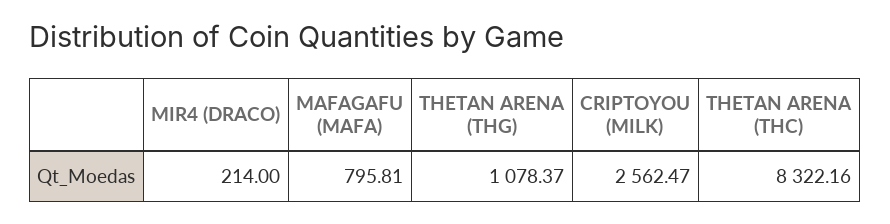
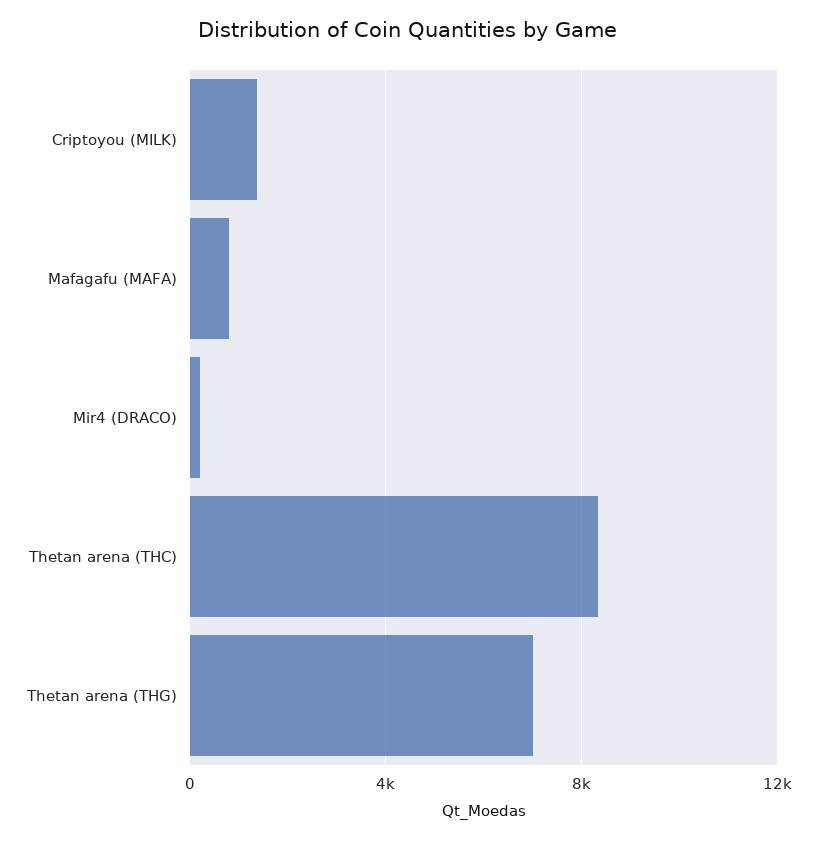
THETAN ARENA (THG): 1078.37 -> 7000
CRIPTOYOU (MILK): 2562.47 -> 1500

